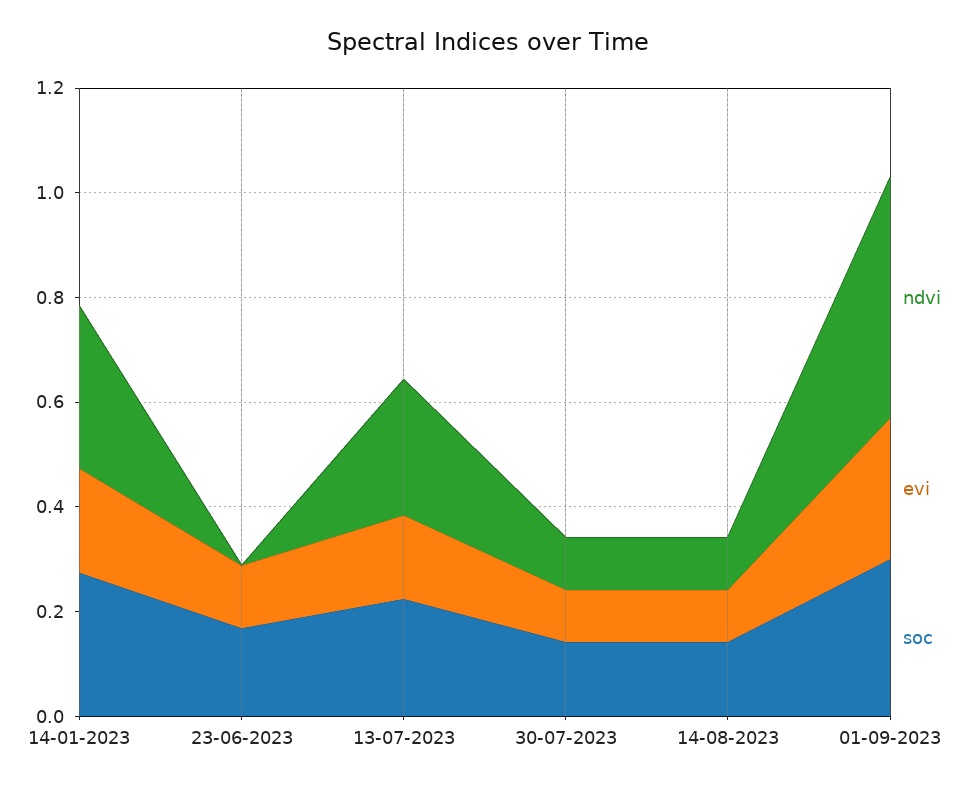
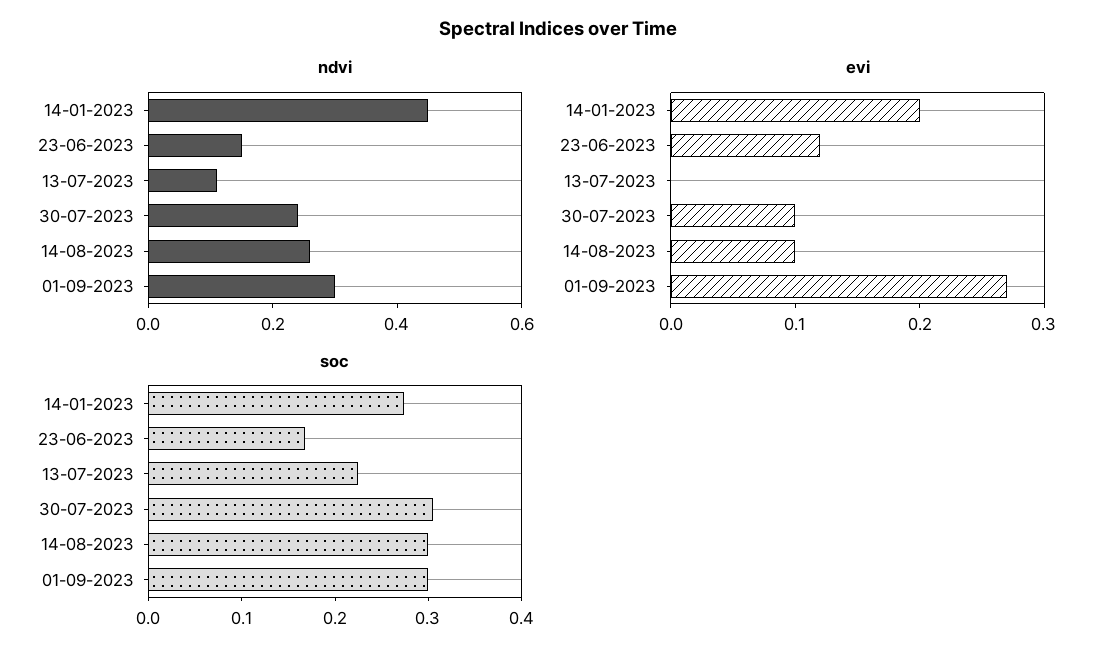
ndvi, 14-01-2023: 0.3 -> 0.45
ndvi, 23-06-2023: 0 -> 0.15
ndvi, 13-07-2023: 0.25 -> 0.1
evi, 13-07-2023: 0.15 -> 0
ndvi, 30-07-2023: 0.1 -> 0.25
soc, 30-07-2023: 0.15 -> 0.3
ndvi, 14-08-2023: 0.1 -> 0.25
soc, 14-08-2023: 0.15 -> 0.3
ndvi, 01-09-2023: 0.45 -> 0.3

